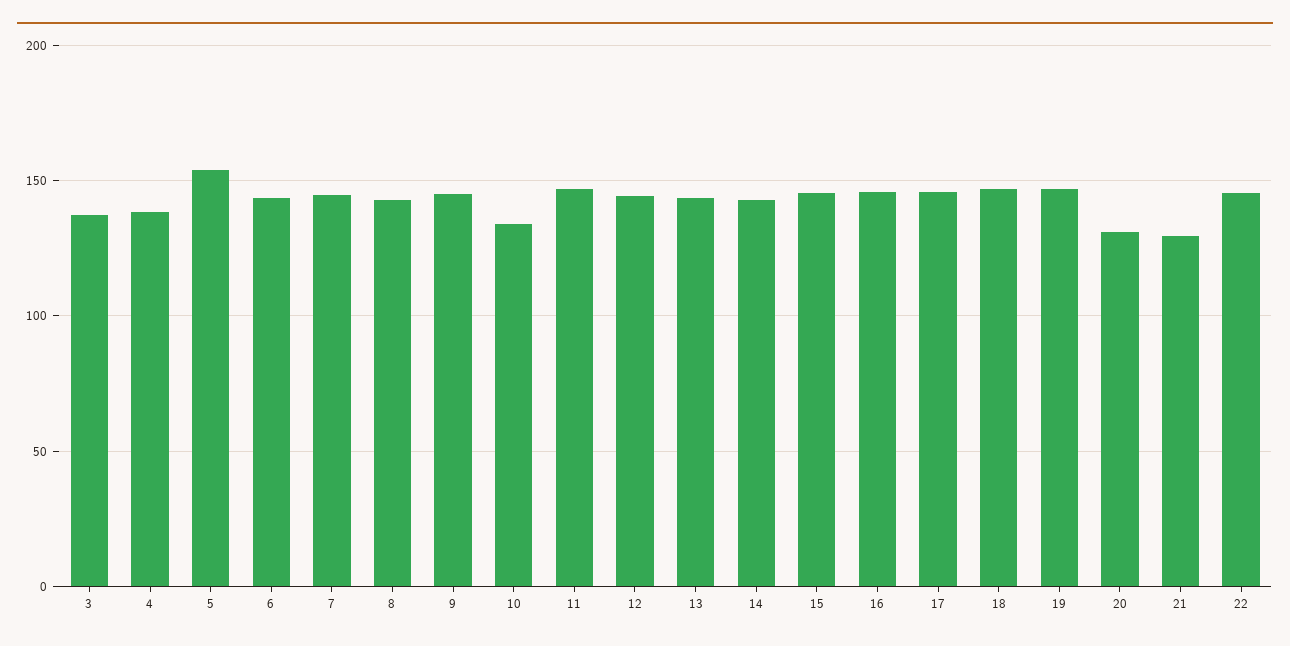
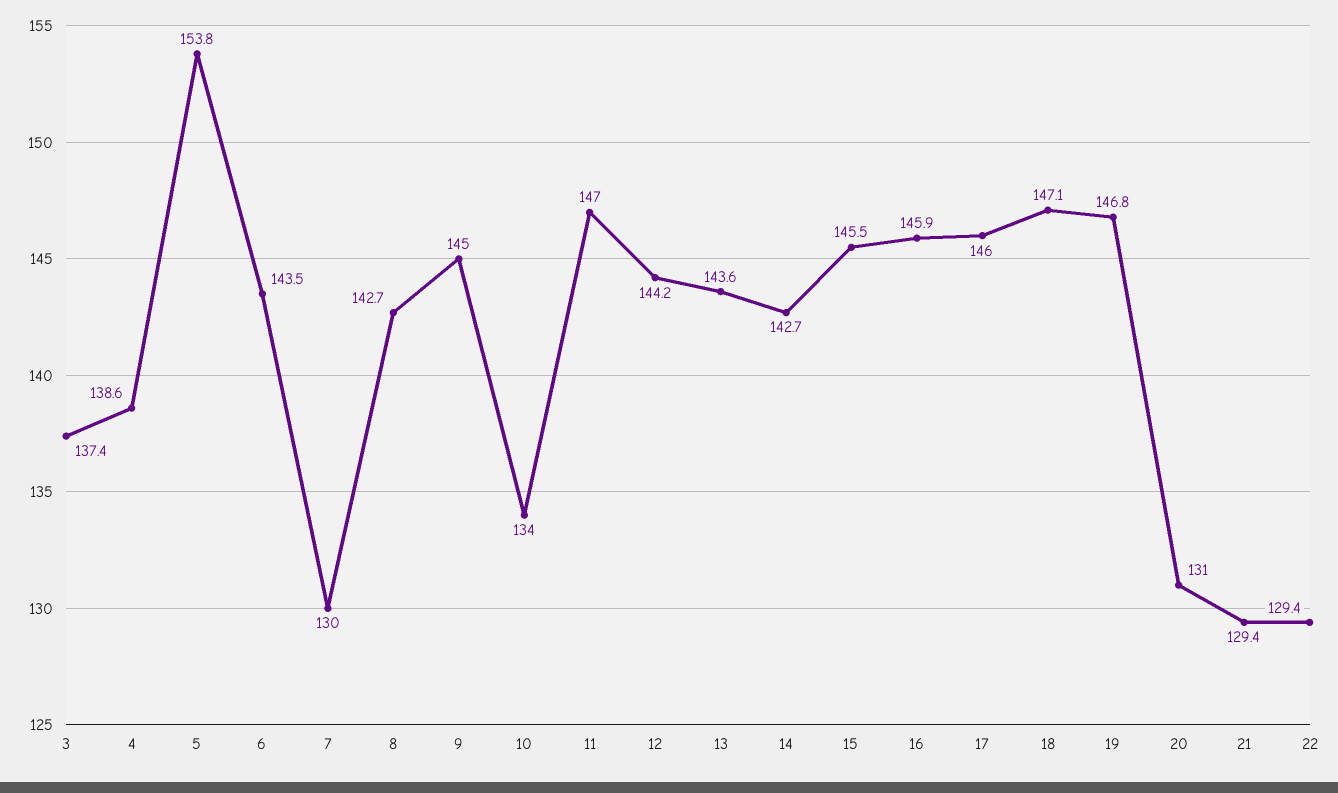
7: 145 -> 130
22: 145 -> 129.4

